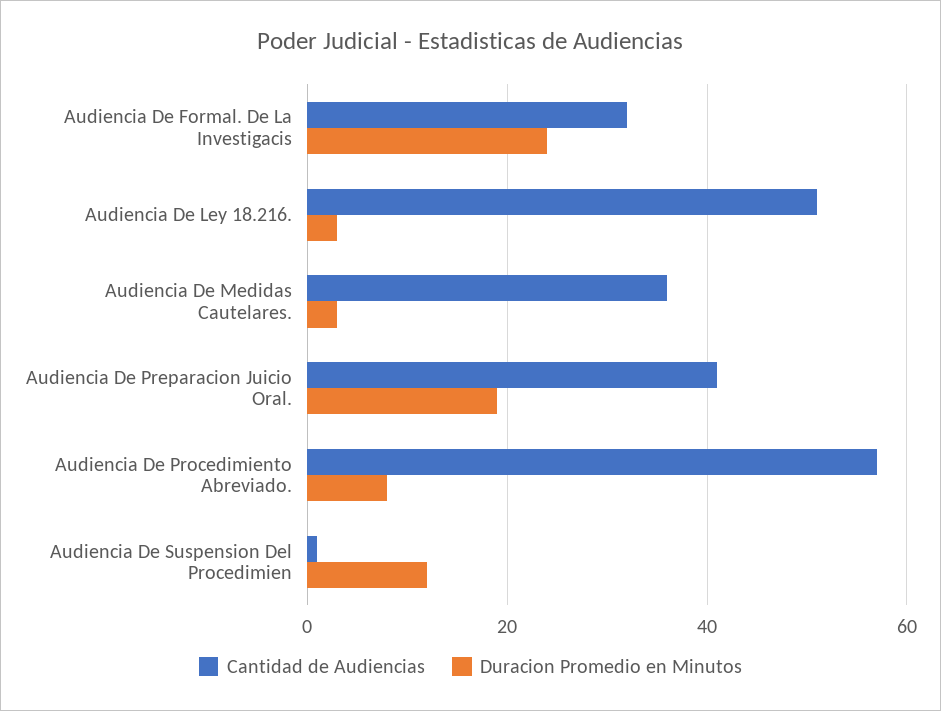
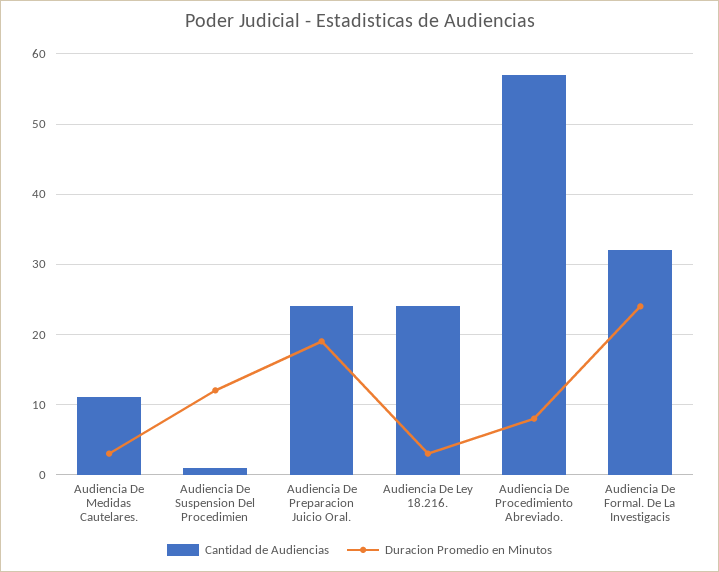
Cantidad de Audiencias, Audiencia De Ley 18.216.: 50 -> 24
Cantidad de Audiencias, Audiencia De Medidas Cautelares.: 35 -> 11
Cantidad de Audiencias, Audiencia De Preparacion Juicio Oral.: 40 -> 24

